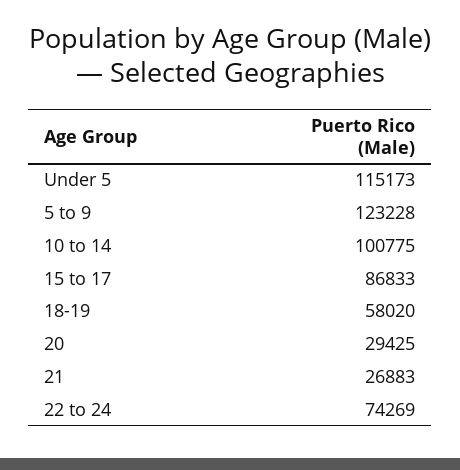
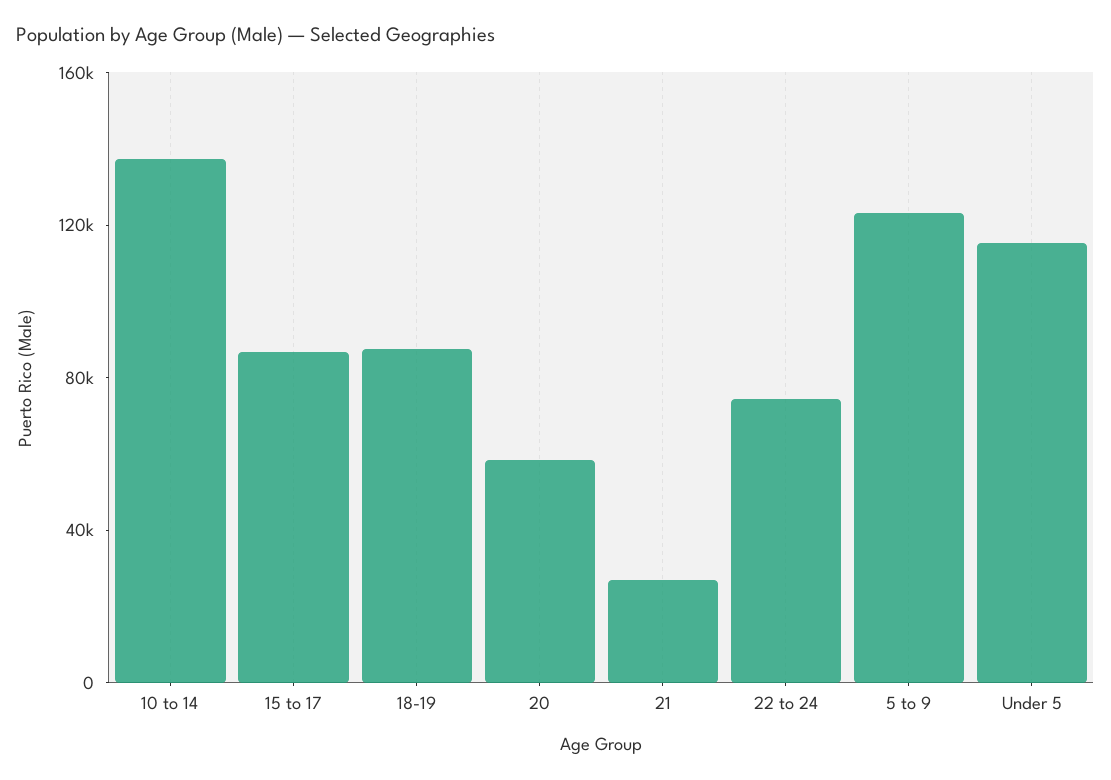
10 to 14: 100775 -> 140000
18-19: 58020 -> 90000
20: 29425 -> 60000

